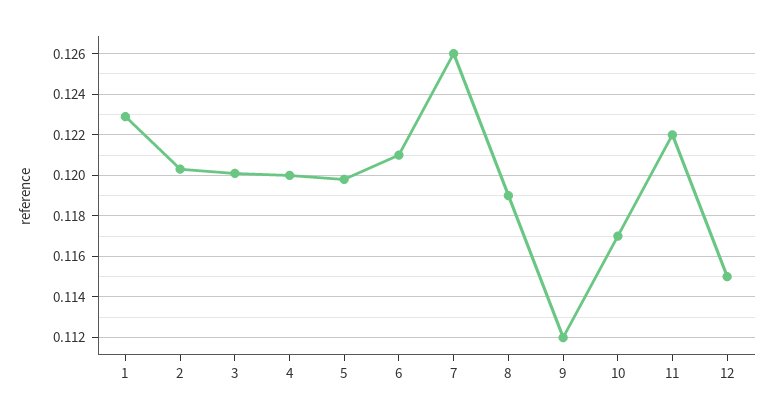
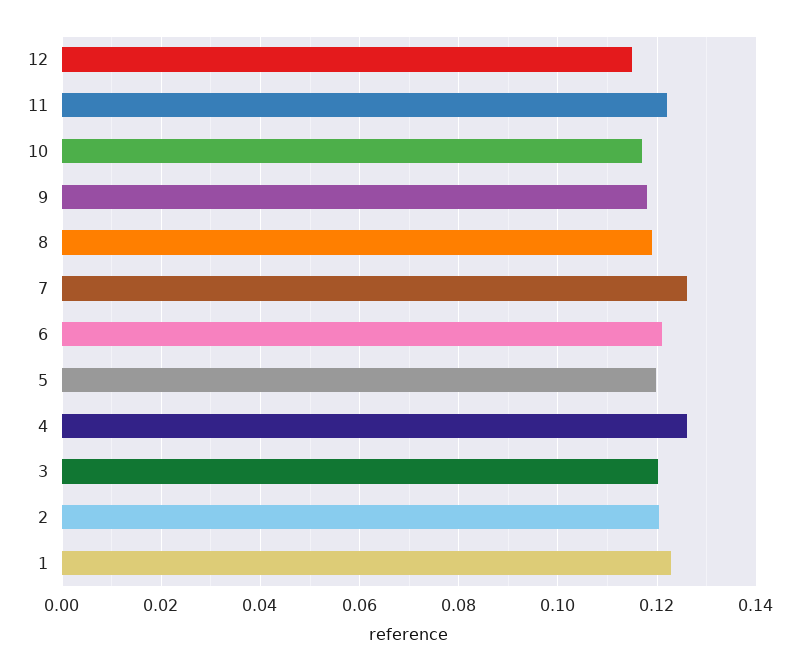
4: 0.12 -> 0.126
9: 0.112 -> 0.118

